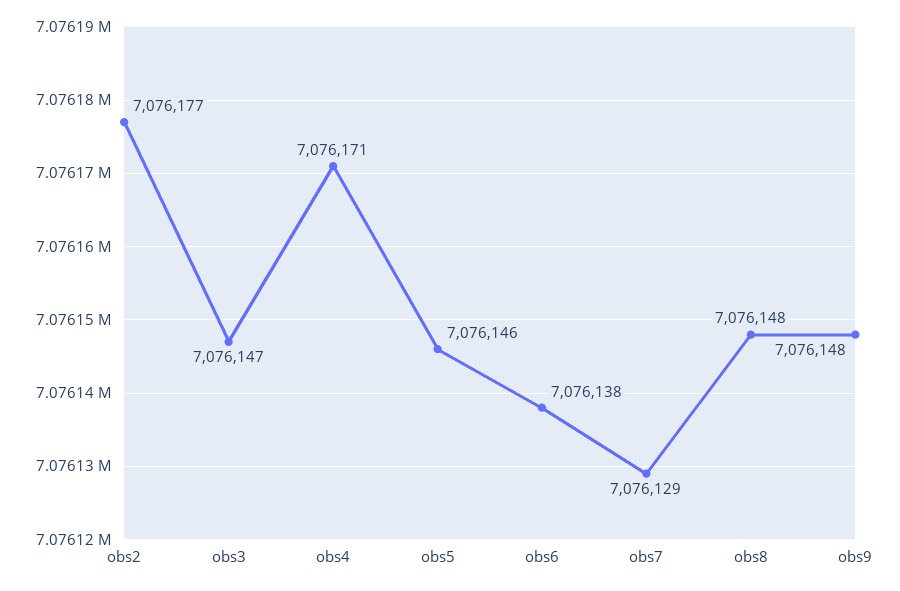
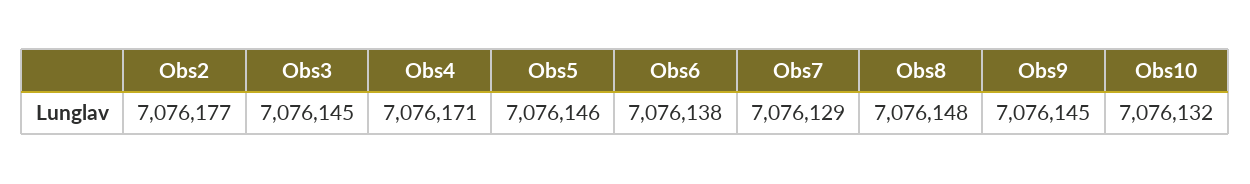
obs3: 7076147 -> 7076145
obs9: 7076148 -> 7076145
Obs10: none -> 7076132

